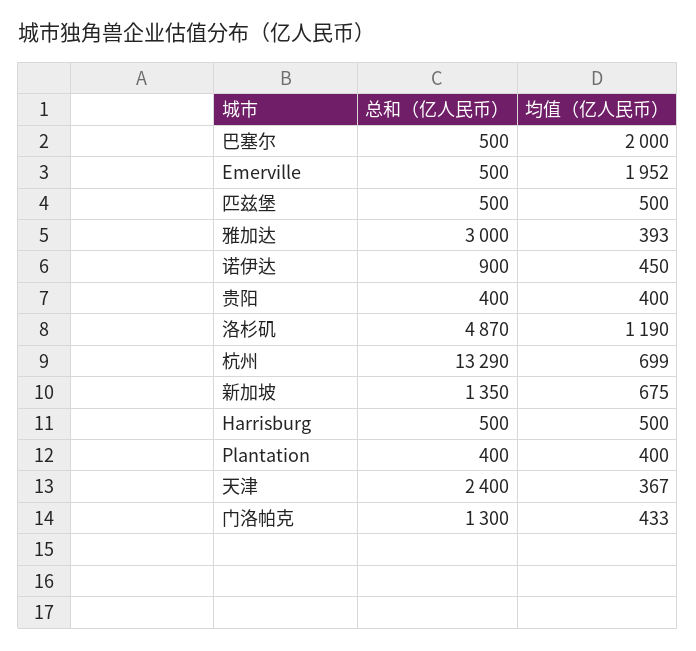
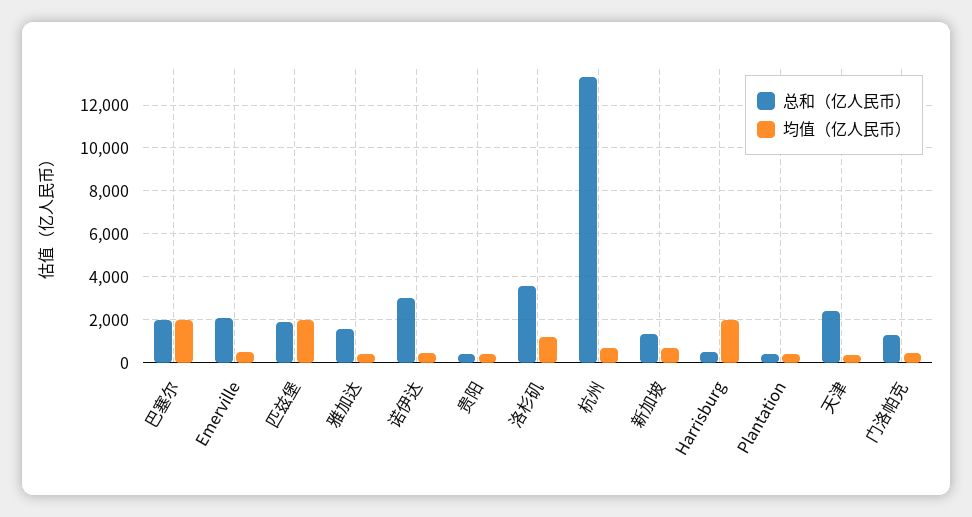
总和（亿人民币）, 巴塞尔: 500 -> 2000
总和（亿人民币）, Emerville: 500 -> 2000
均值（亿人民币）, Emerville: 1952 -> 500
总和（亿人民币）, 匹兹堡: 500 -> 2000
均值（亿人民币）, 匹兹堡: 500 -> 2000
总和（亿人民币）, 雅加达: 3000 -> 1500
总和（亿人民币）, 诺伊达: 900 -> 3000
总和（亿人民币）, 洛杉矶: 4870 -> 3500
均值（亿人民币）, Harrisburg: 500 -> 2000

